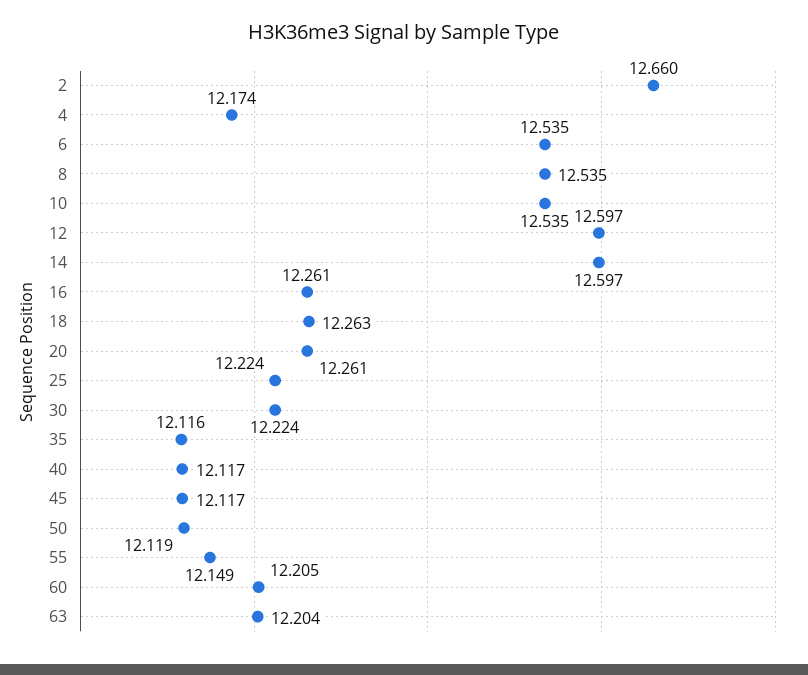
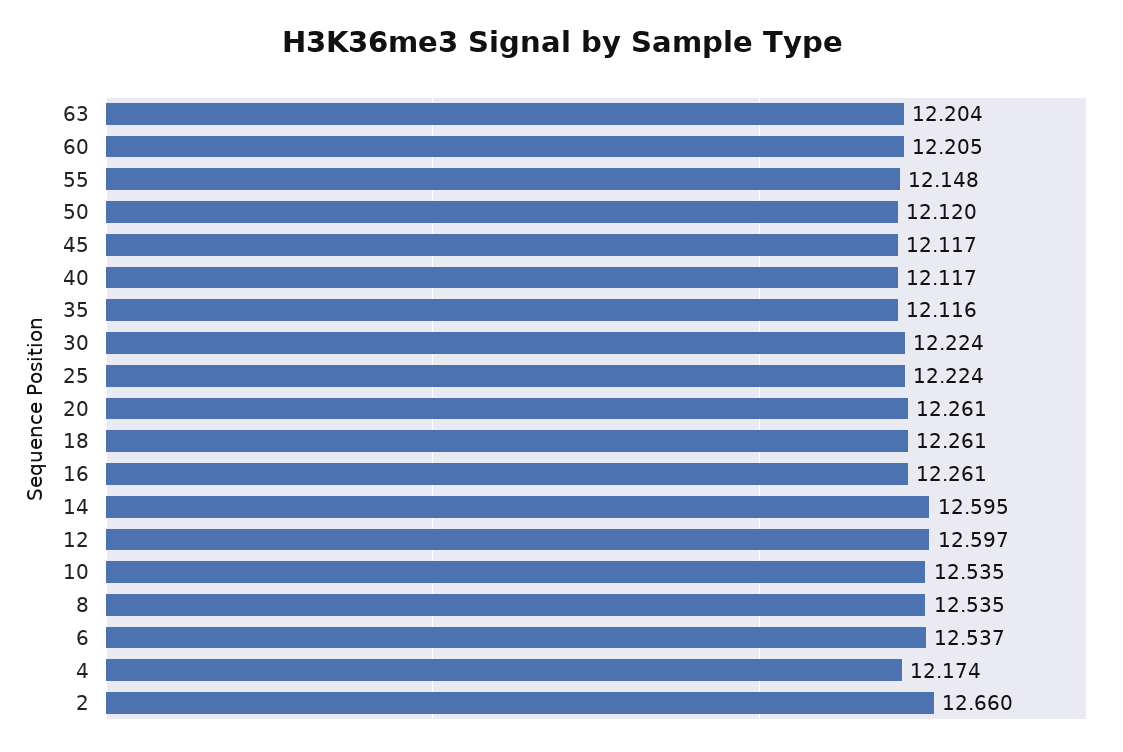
6: 12.535 -> 12.537
14: 12.597 -> 12.595
18: 12.263 -> 12.261
50: 12.119 -> 12.12
55: 12.149 -> 12.148

